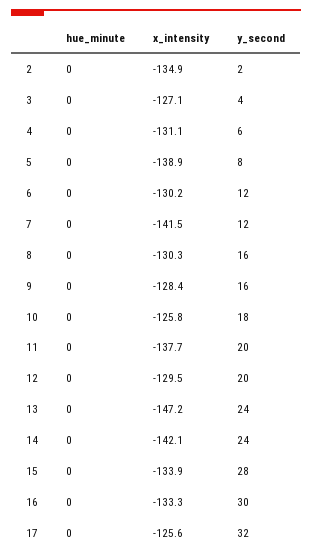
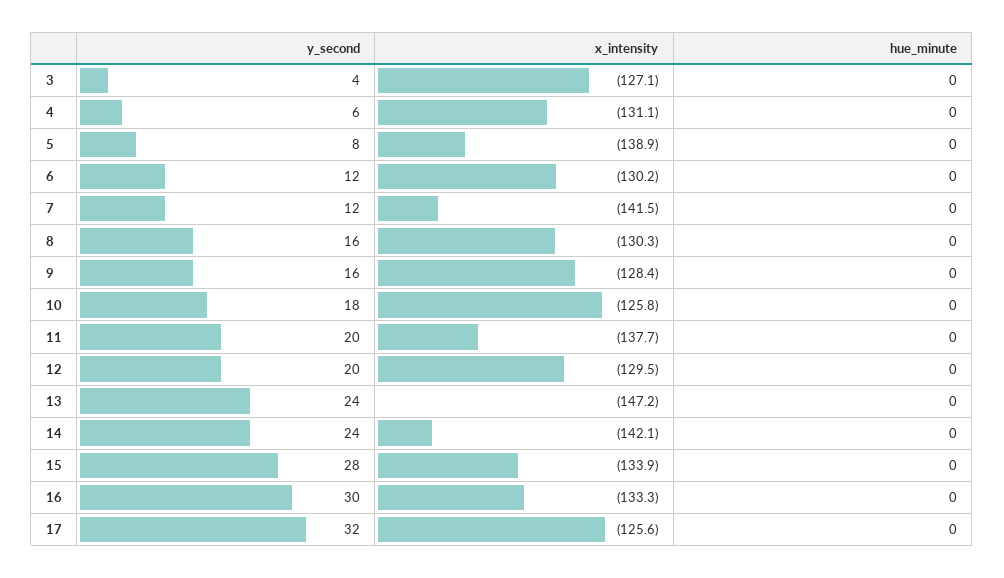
hue_minute, 2: 0 -> none
x_intensity, 2: -134.9 -> none
y_second, 2: 2 -> none

